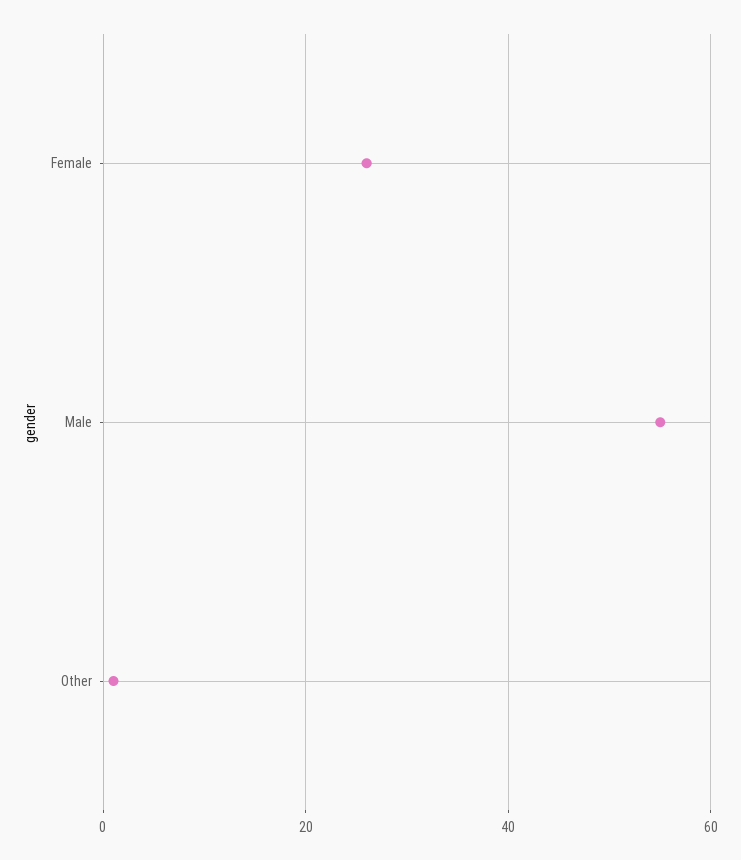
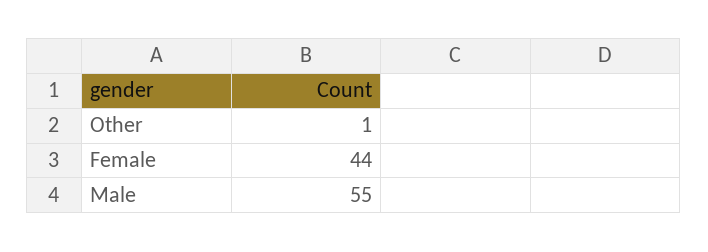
Female: 25 -> 44

